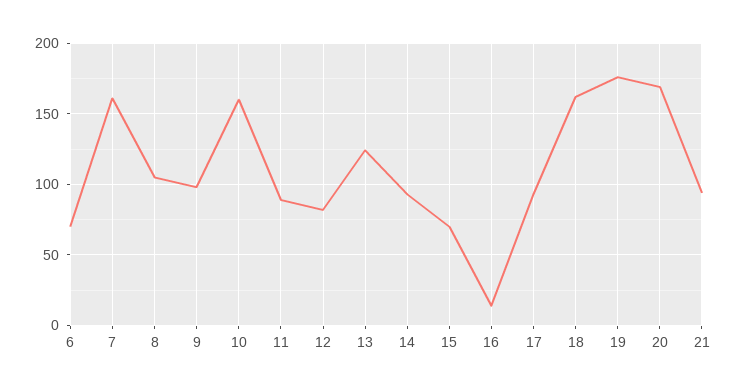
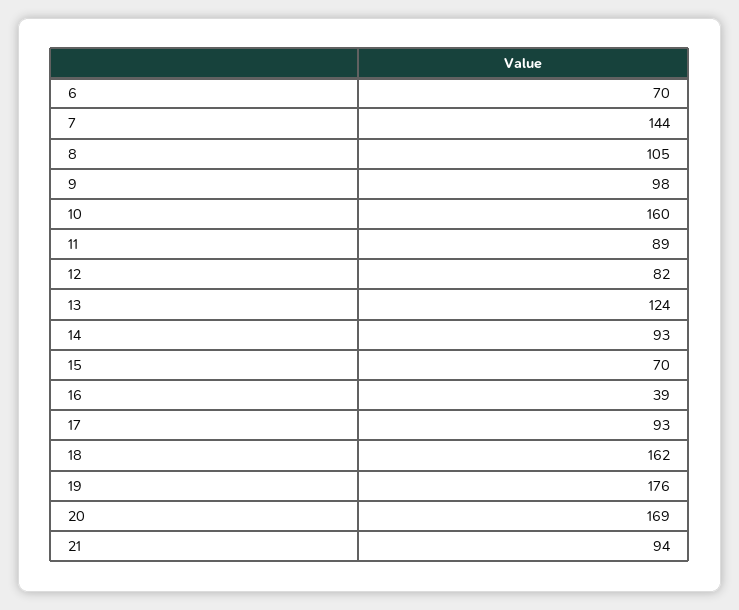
7: 160 -> 144
16: 15 -> 39

